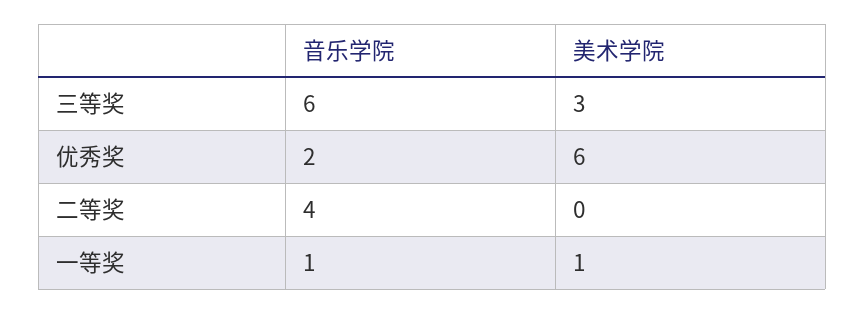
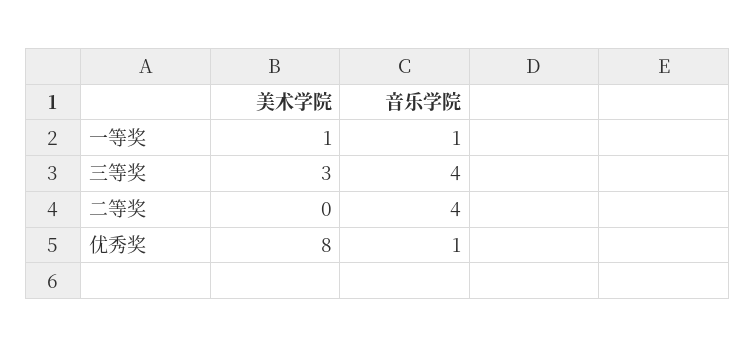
音乐学院, 三等奖: 6 -> 4
音乐学院, 优秀奖: 2 -> 1
美术学院, 优秀奖: 6 -> 8

